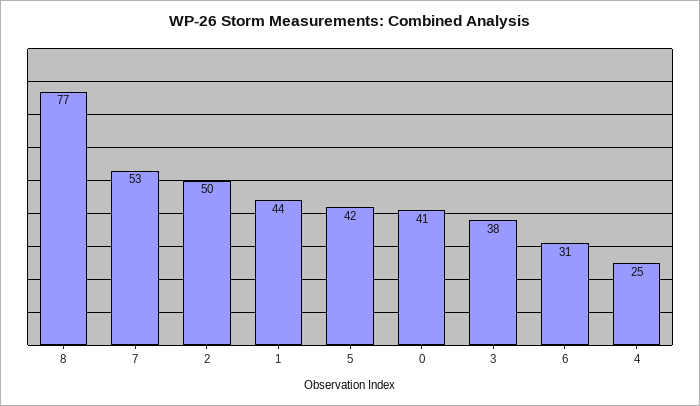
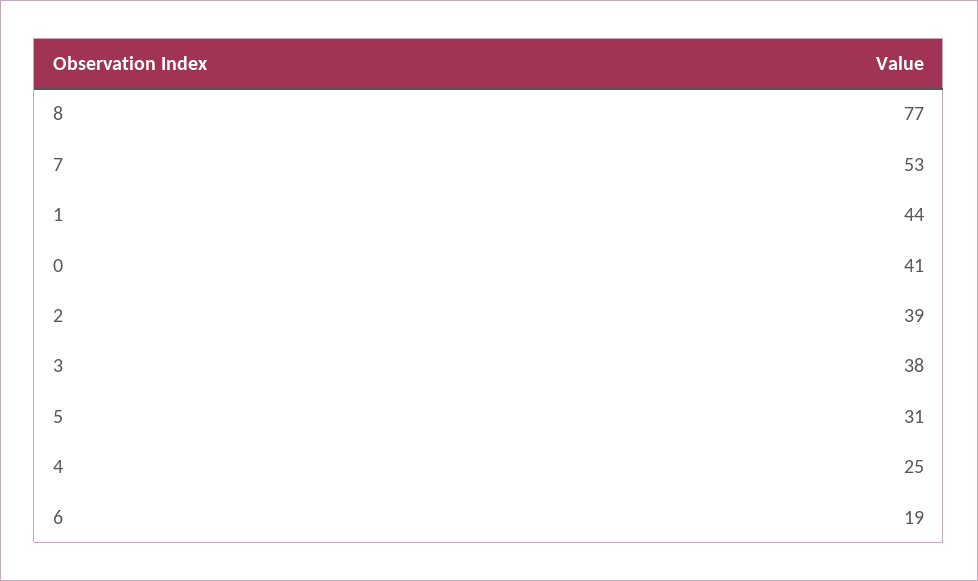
2: 50 -> 39
5: 42 -> 31
6: 31 -> 19

